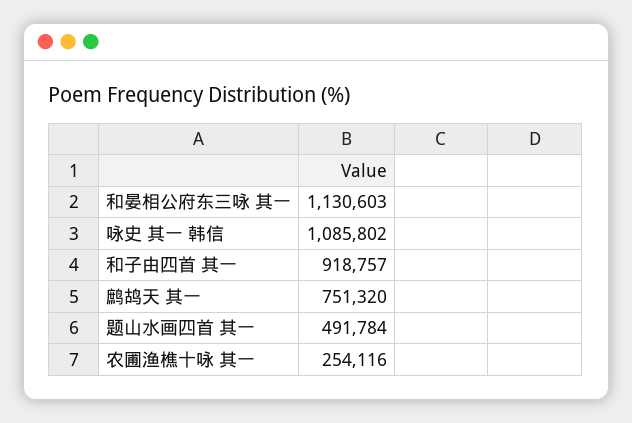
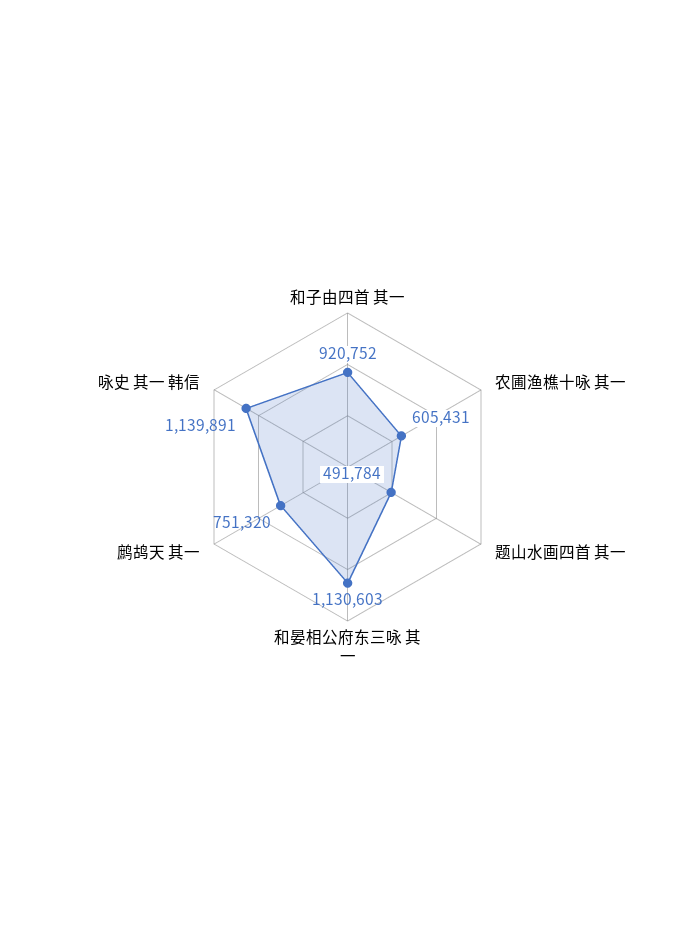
咏史 其一 韩信: 1085802 -> 1139891
和子由四首 其一: 918757 -> 920752
农圃渔樵十咏 其一: 254116 -> 605431

